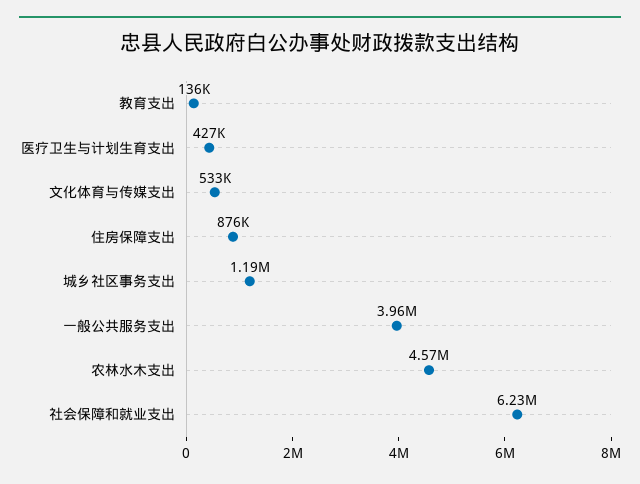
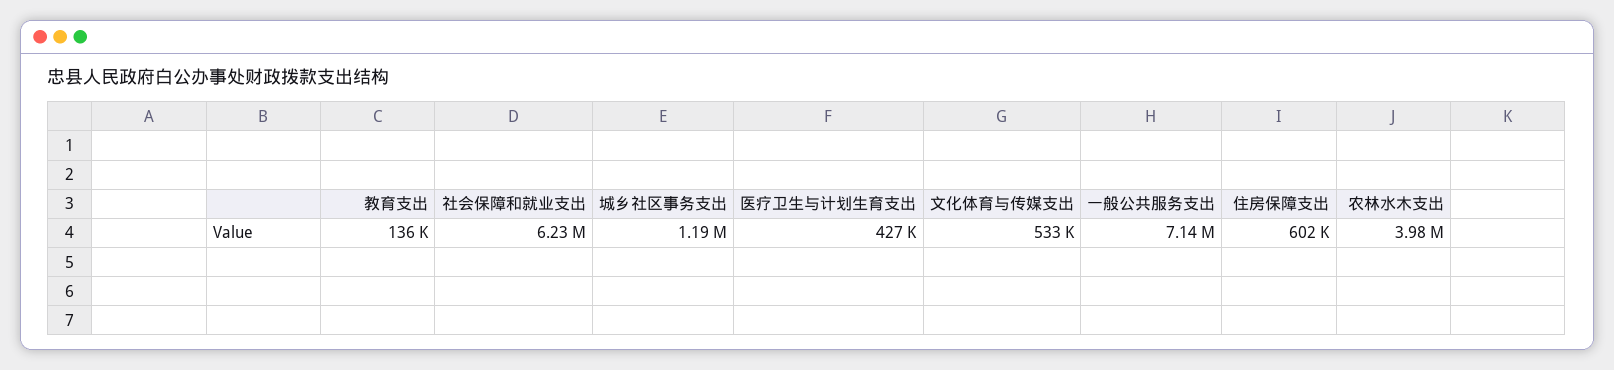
住房保障支出: 876000 -> 602000
一般公共服务支出: 3960000 -> 7140000
农林水木支出: 4570000 -> 3980000

